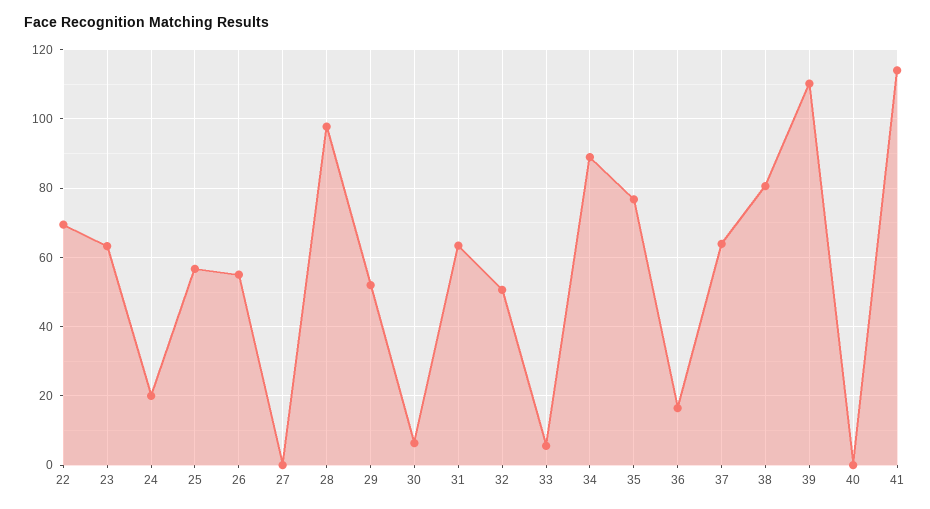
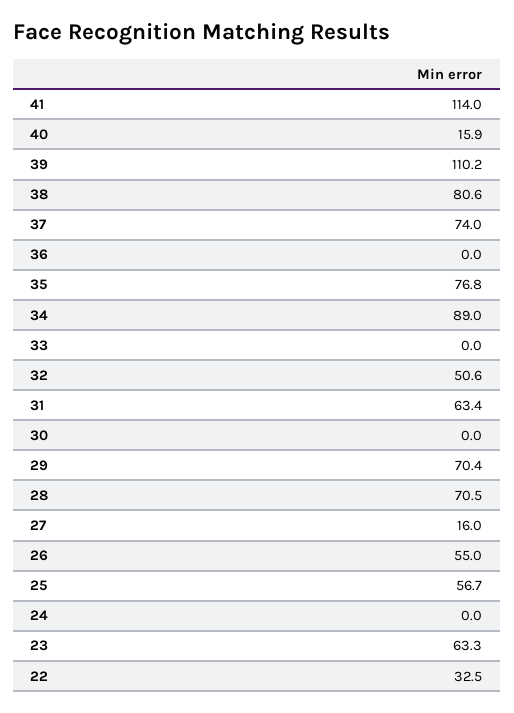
22: 70 -> 32.5
24: 20 -> 0
27: 0 -> 16
28: 98 -> 70.5
29: 52 -> 70.4
30: 6 -> 0
33: 6 -> 0
36: 16 -> 0
37: 64 -> 74
40: 0 -> 15.9

